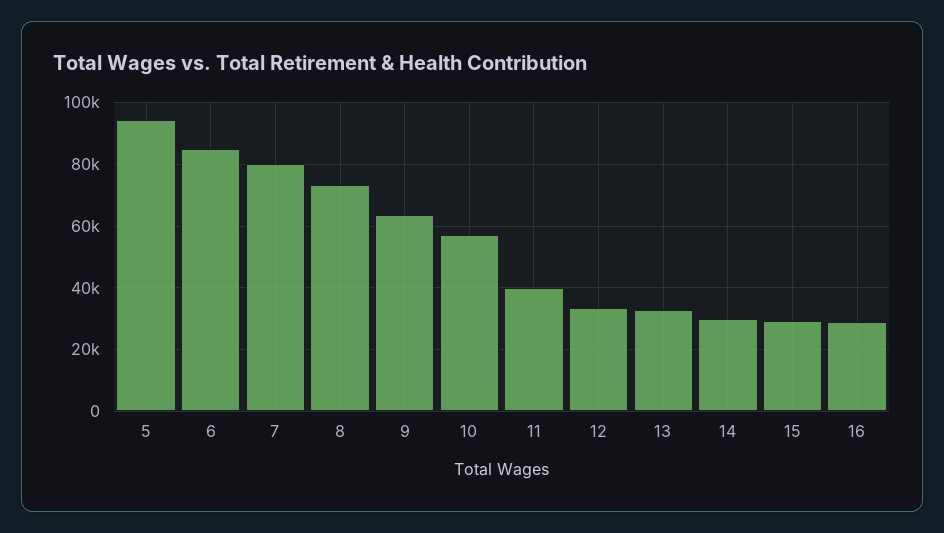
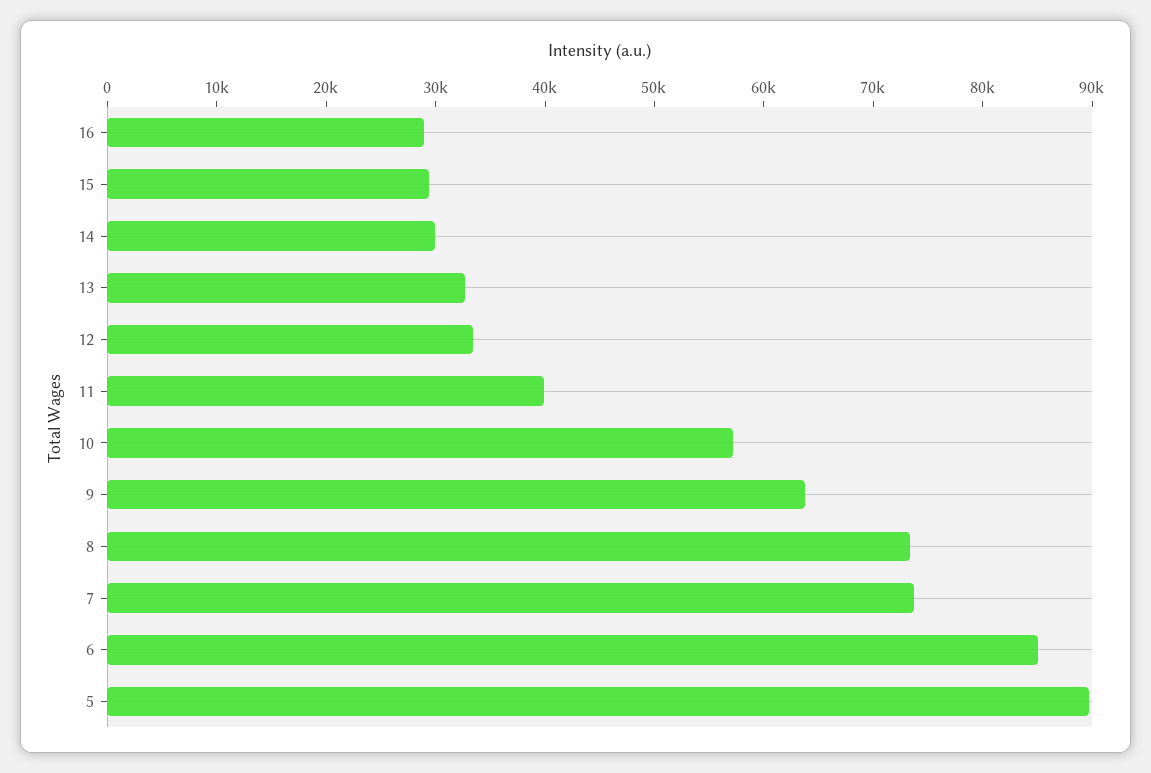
5: 94000 -> 90000
7: 80000 -> 74000

